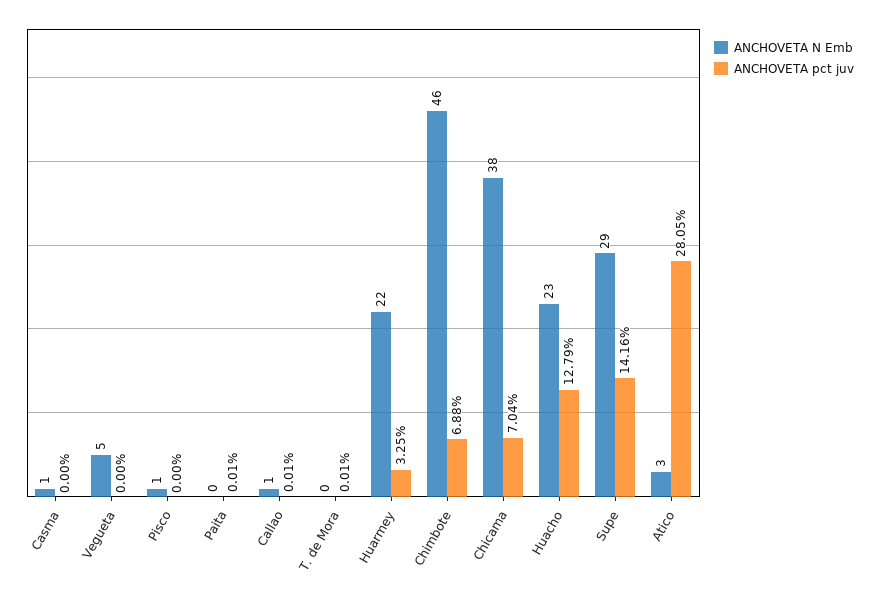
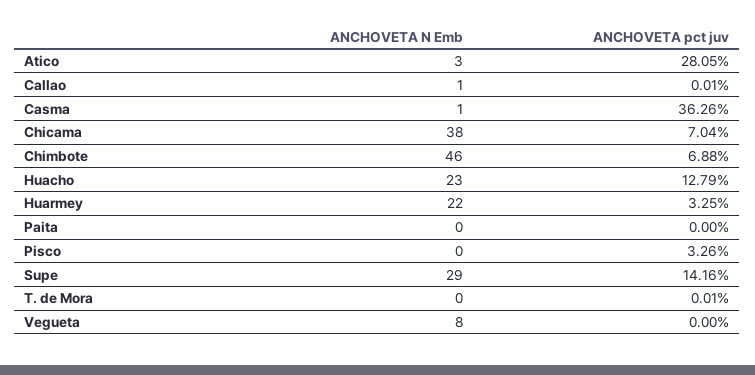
ANCHOVETA pct juv, Casma: 0 -> 36.26
ANCHOVETA N Emb, Vegueta: 5 -> 8
ANCHOVETA N Emb, Pisco: 1 -> 0
ANCHOVETA pct juv, Pisco: 0 -> 3.26
ANCHOVETA pct juv, Paita: 0.01 -> 0

